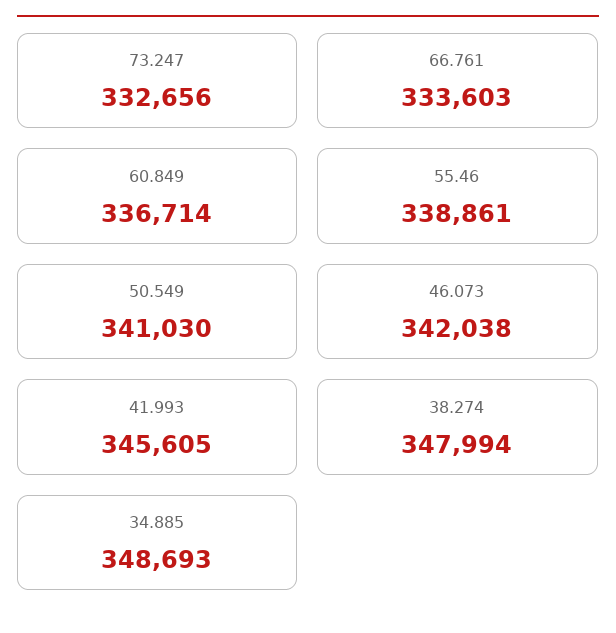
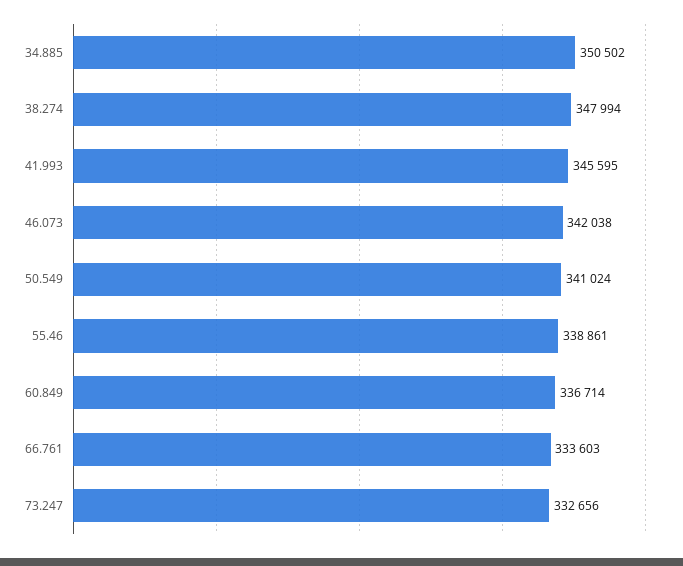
50.549: 341030 -> 341024
41.993: 345605 -> 345595
34.885: 348693 -> 350502

